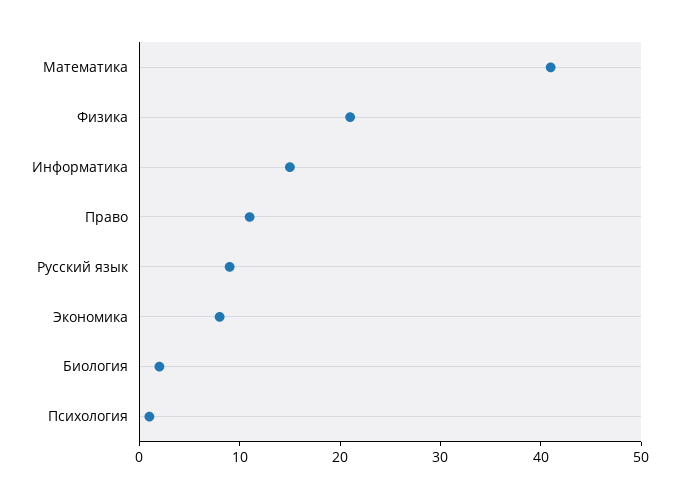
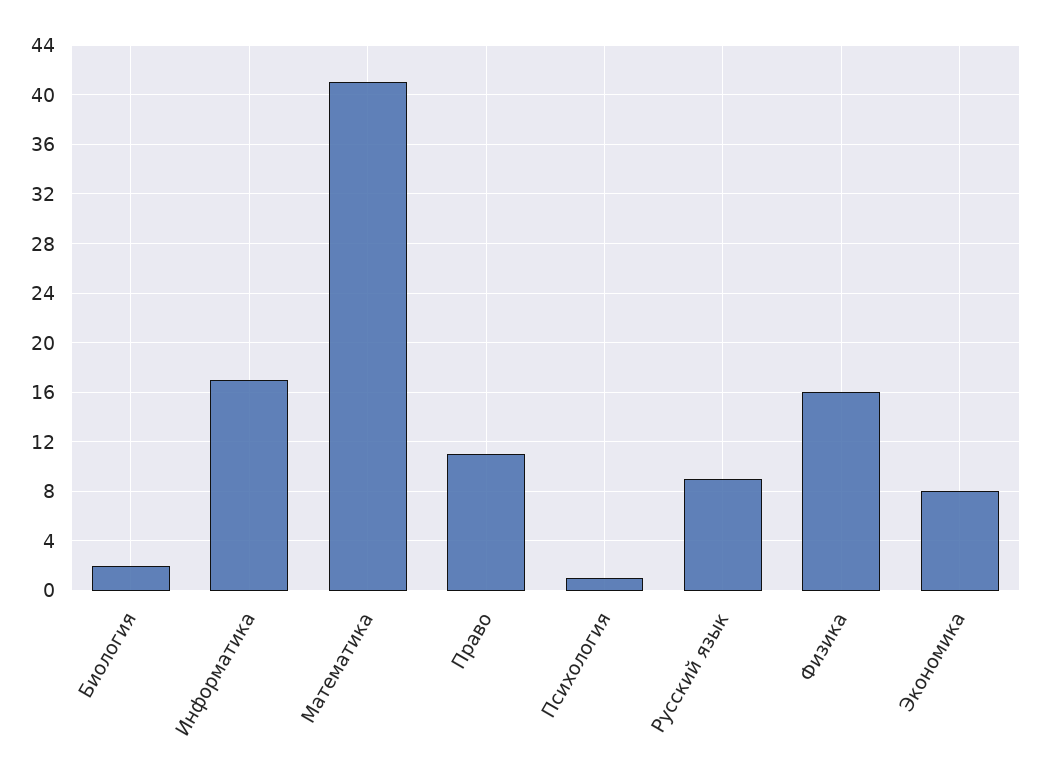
Физика: 21 -> 16
Информатика: 15 -> 17

